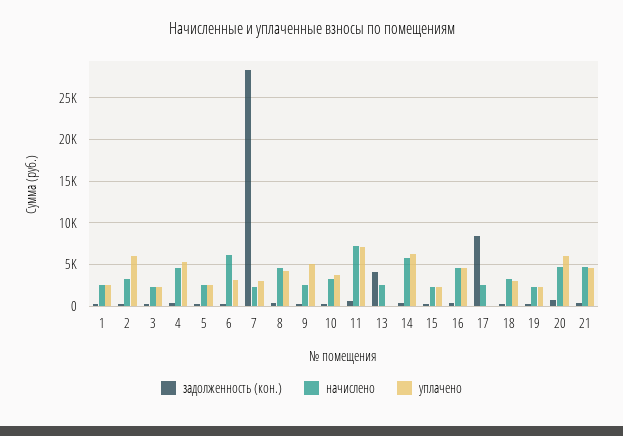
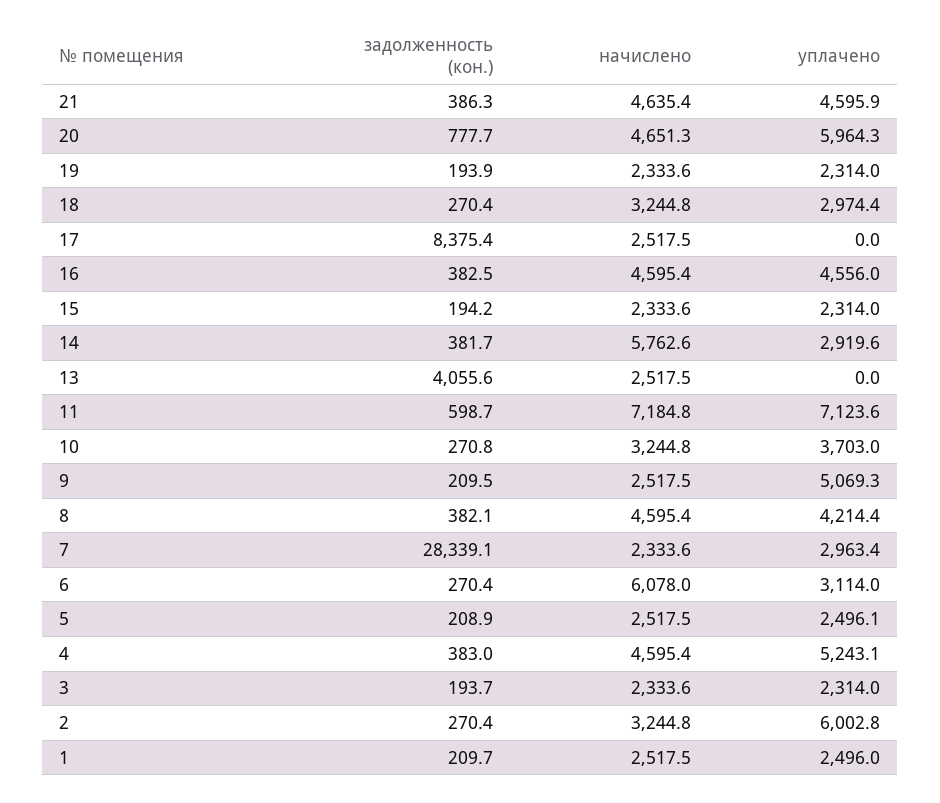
уплачено, 14: 6000 -> 2919.6

